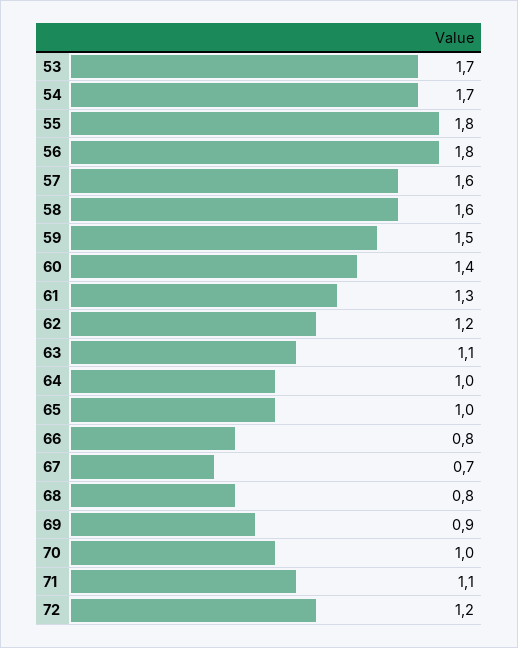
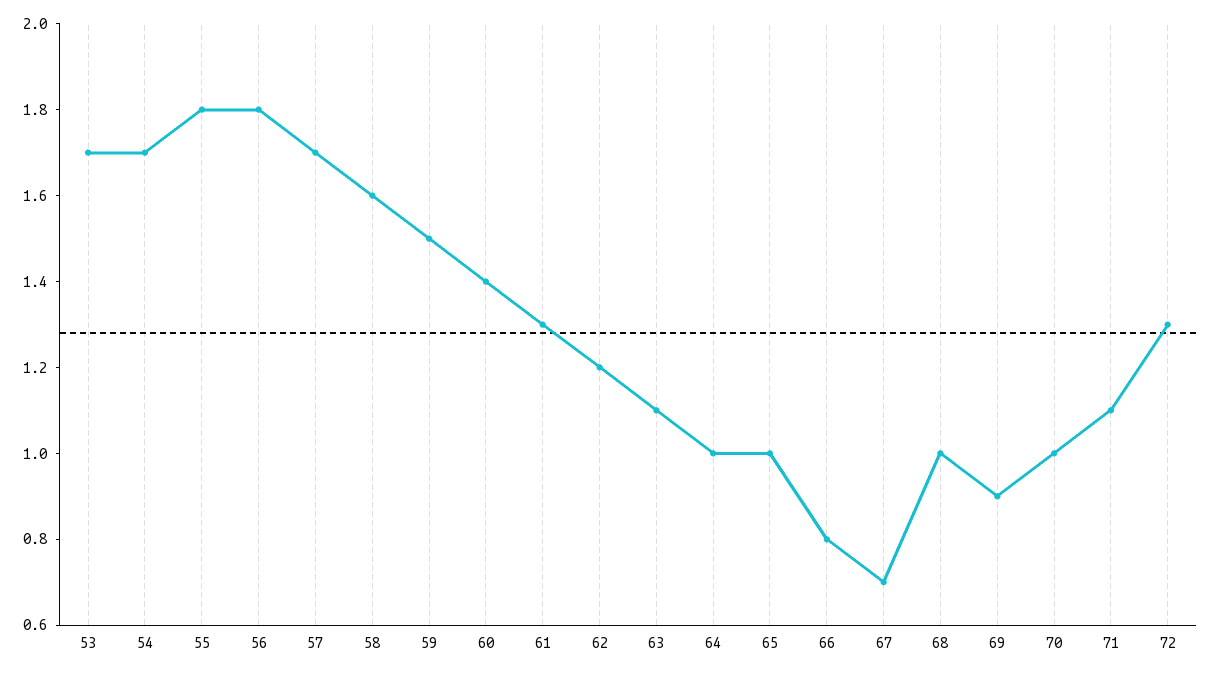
57: 1.6 -> 1.7
68: 0.8 -> 1
72: 1.2 -> 1.3

